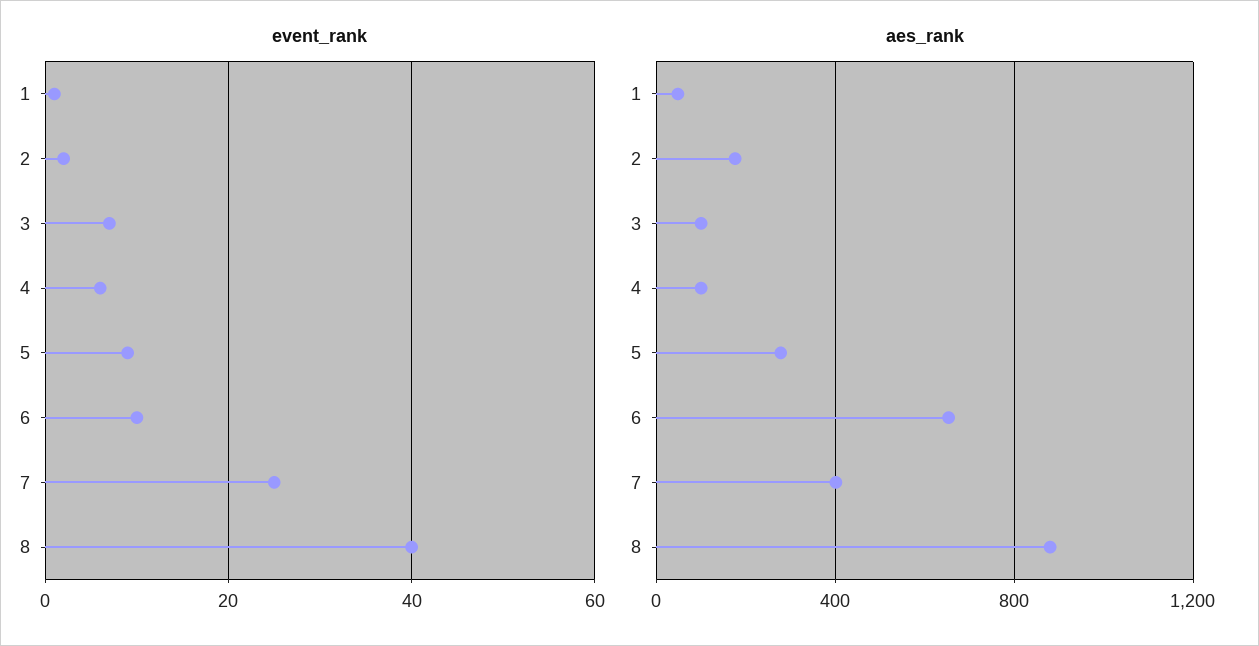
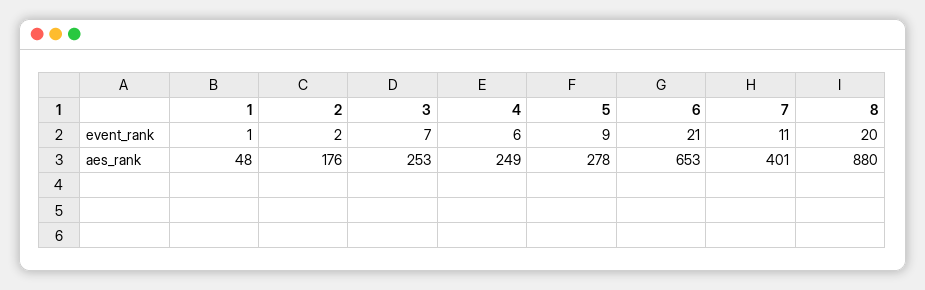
event_rank, 6: 10 -> 21
event_rank, 7: 25 -> 11
event_rank, 8: 40 -> 20
aes_rank, 3: 100 -> 253
aes_rank, 4: 100 -> 249

